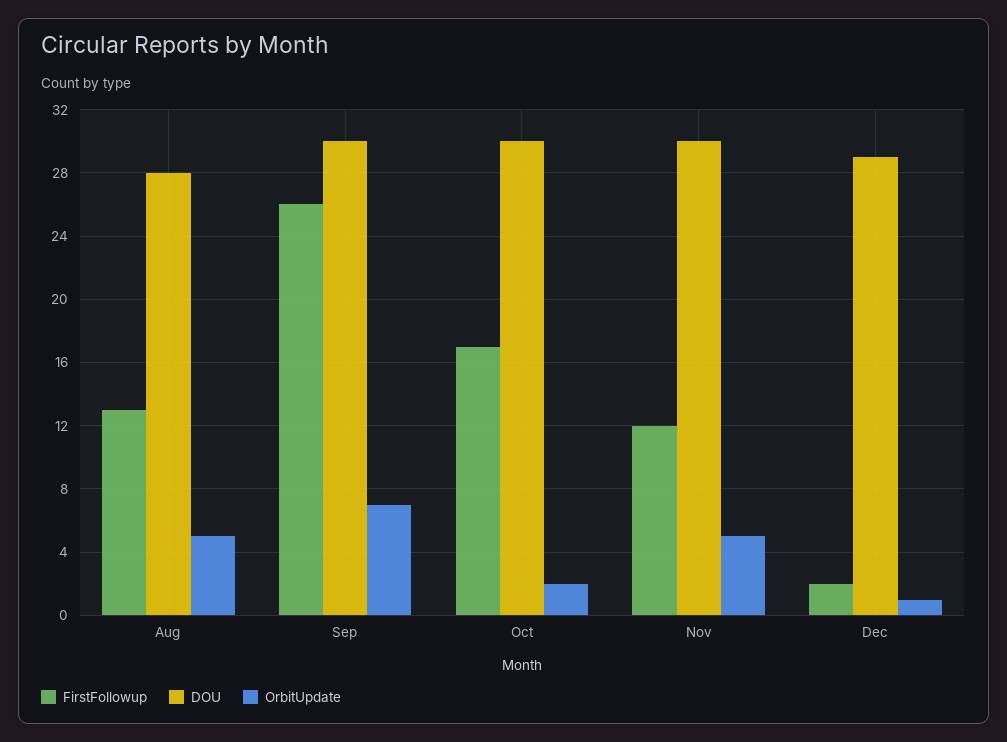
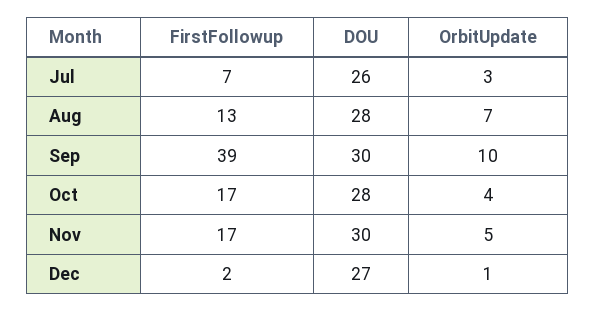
OrbitUpdate, Aug: 5 -> 7
FirstFollowup, Sep: 26 -> 39
OrbitUpdate, Sep: 7 -> 10
DOU, Oct: 30 -> 28
OrbitUpdate, Oct: 2 -> 4
FirstFollowup, Nov: 12 -> 17
DOU, Dec: 29 -> 27
FirstFollowup, Jul: none -> 7
DOU, Jul: none -> 26
OrbitUpdate, Jul: none -> 3

